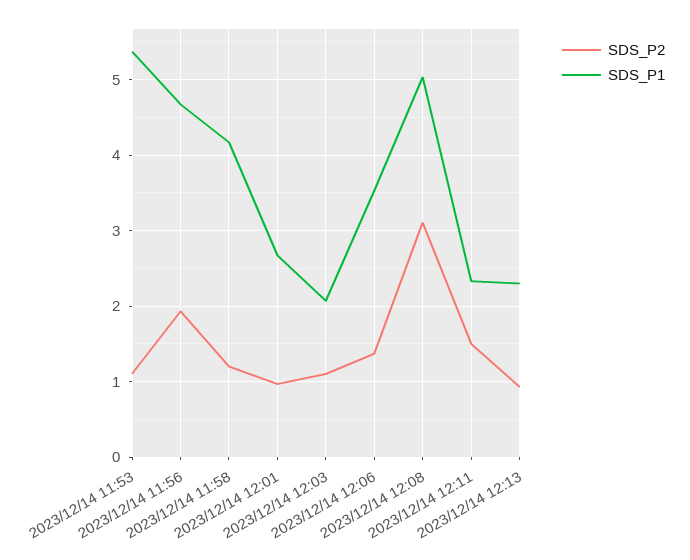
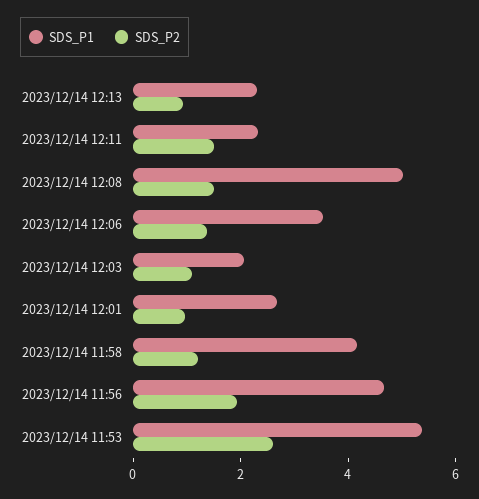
SDS_P2, 2023/12/14 11:53: 1.1 -> 2.5
SDS_P2, 2023/12/14 12:08: 3.1 -> 1.5

